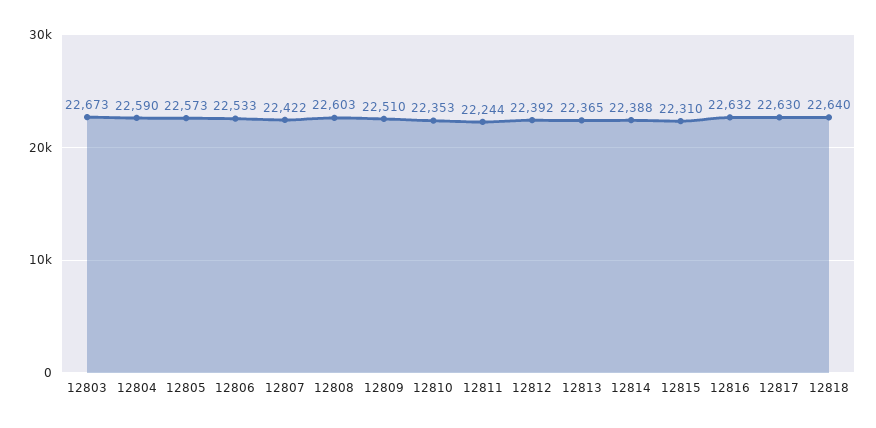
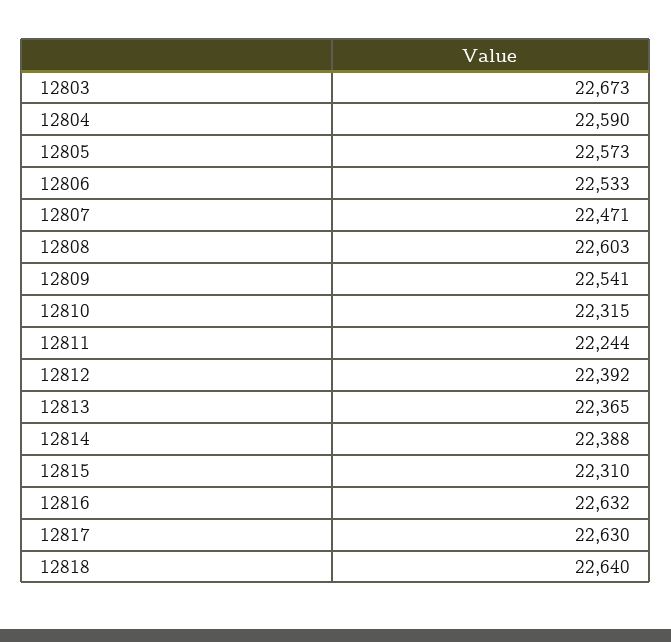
12807: 22422 -> 22471
12809: 22510 -> 22541
12810: 22353 -> 22315

